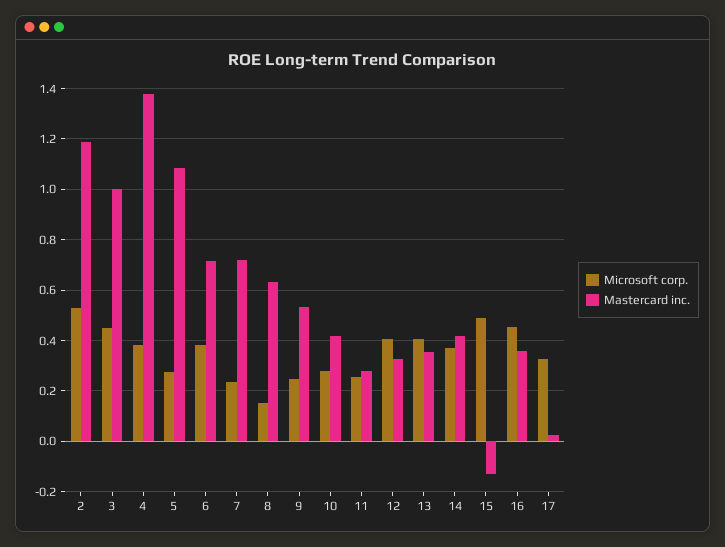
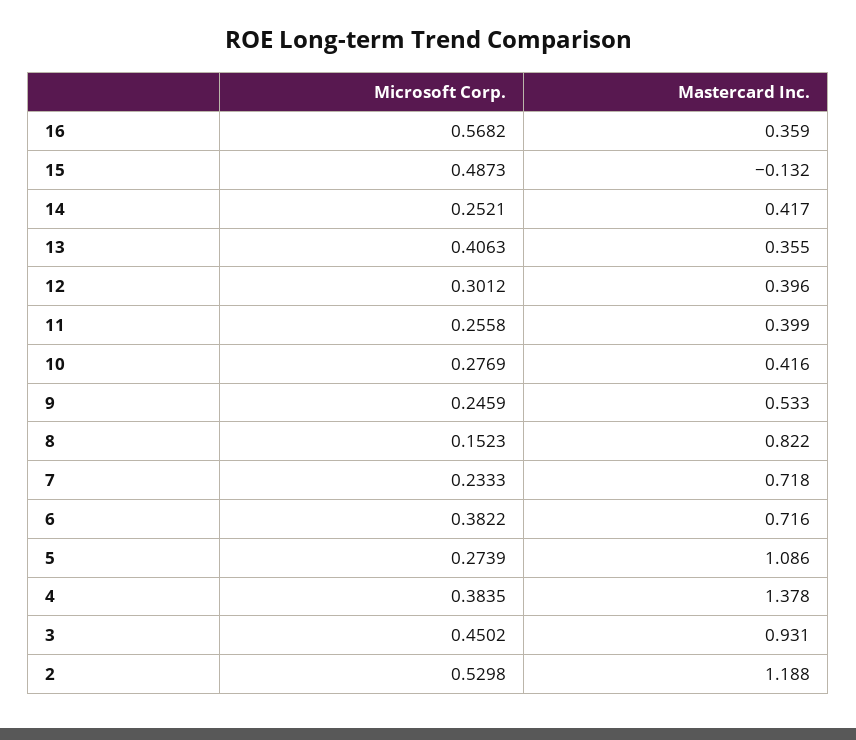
Mastercard inc., 3: 1 -> 0.931
Mastercard inc., 8: 0.625 -> 0.822
Mastercard inc., 11: 0.275 -> 0.399
Microsoft corp., 12: 0.4 -> 0.3012
Mastercard inc., 12: 0.325 -> 0.396
Microsoft corp., 14: 0.375 -> 0.2521
Microsoft corp., 16: 0.45 -> 0.5682
Microsoft corp., 17: 0.325 -> none
Mastercard inc., 17: 0.025 -> none

